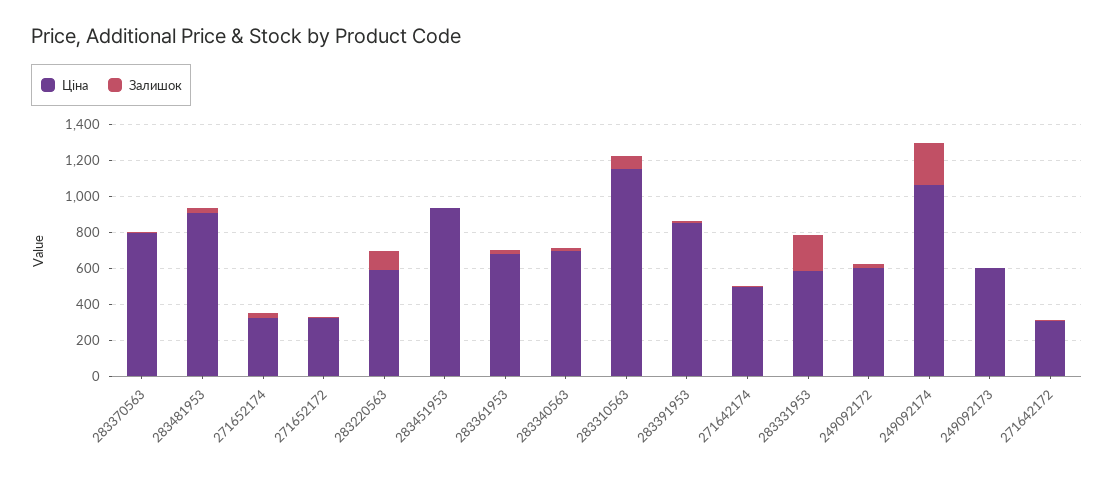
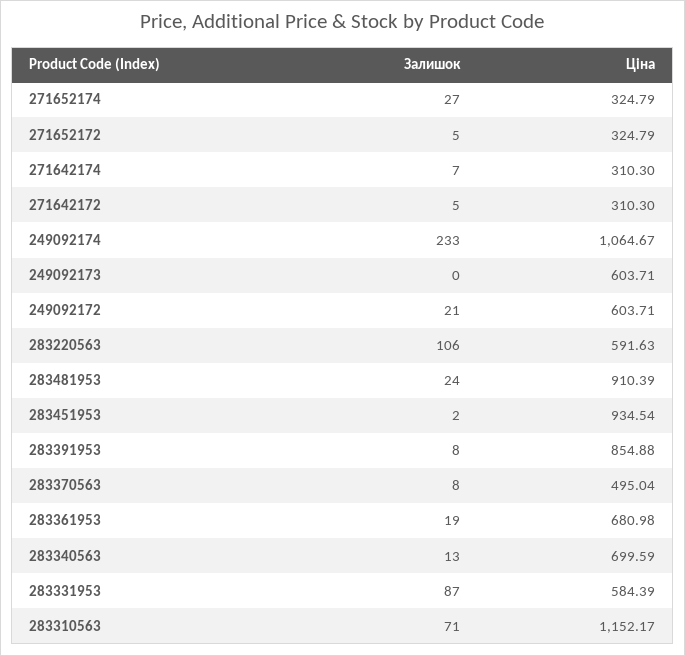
Ціна, 283370563: 800 -> 495.04
Ціна, 271642174: 500 -> 310.3
Залишок, 283331953: 200 -> 87

